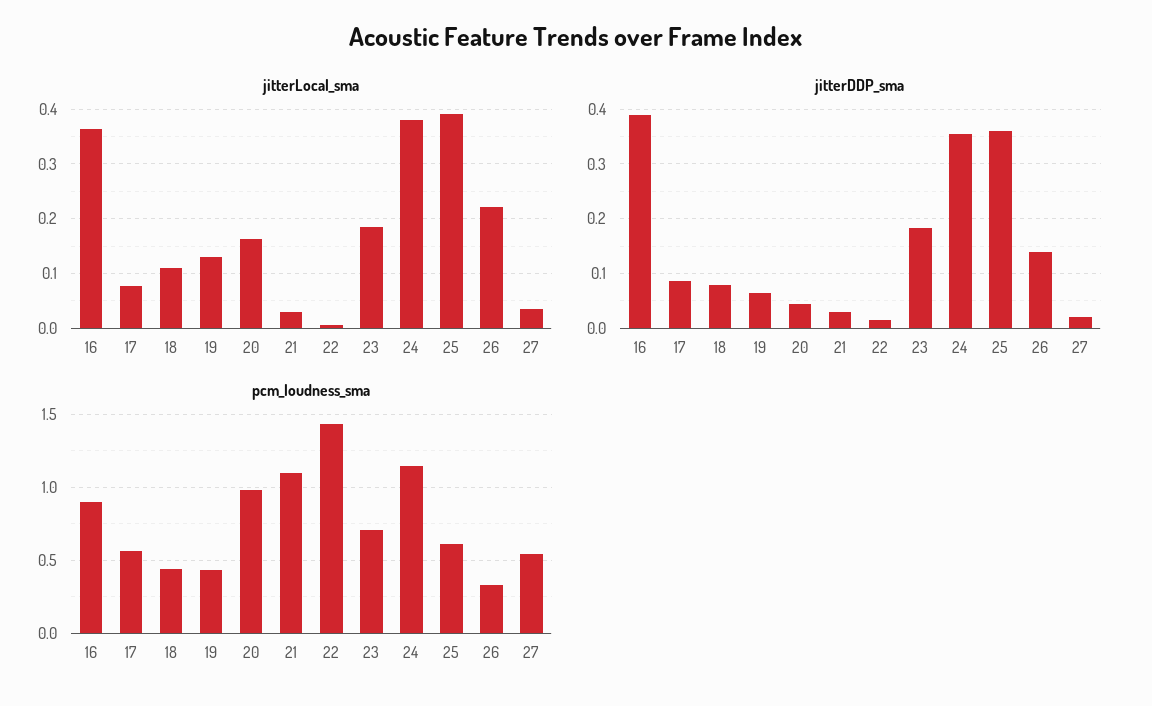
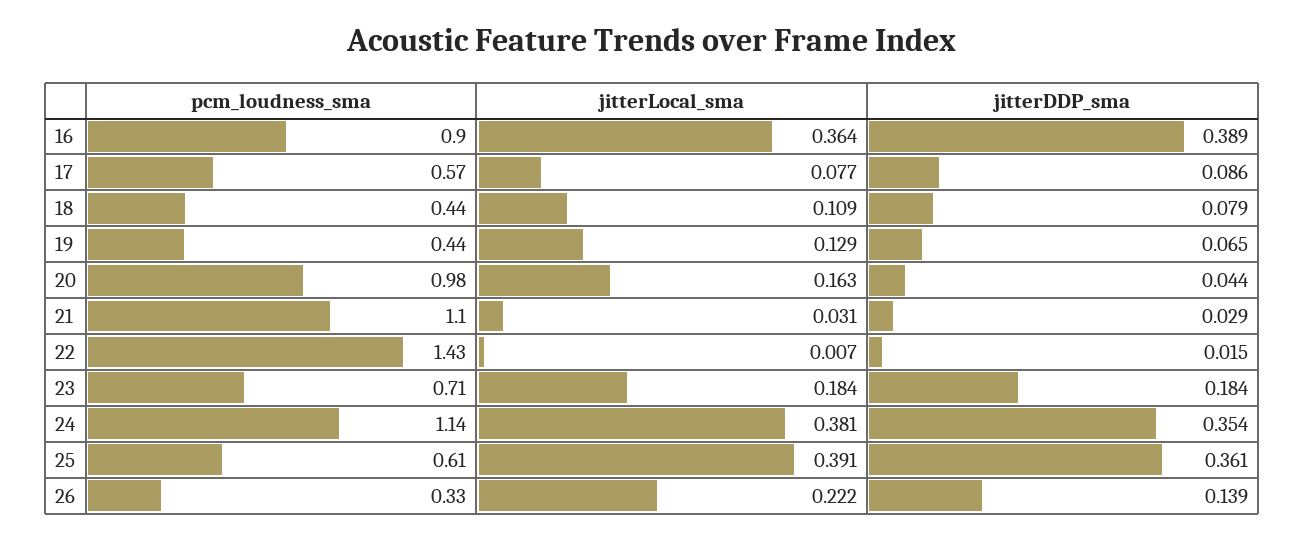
jitterLocal_sma, 27: 0.04 -> none
jitterDDP_sma, 27: 0.02 -> none
pcm_loudness_sma, 27: 0.55 -> none

